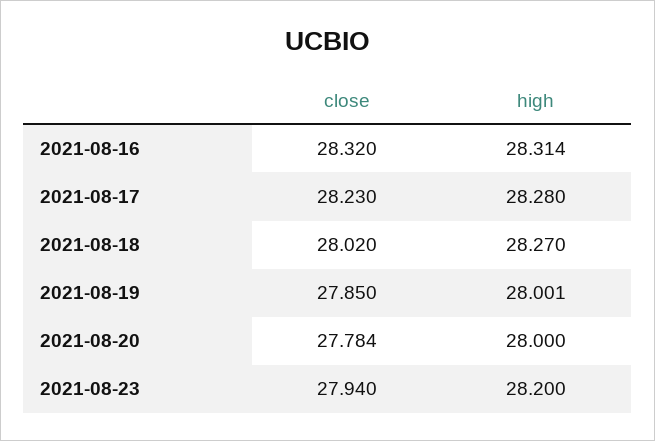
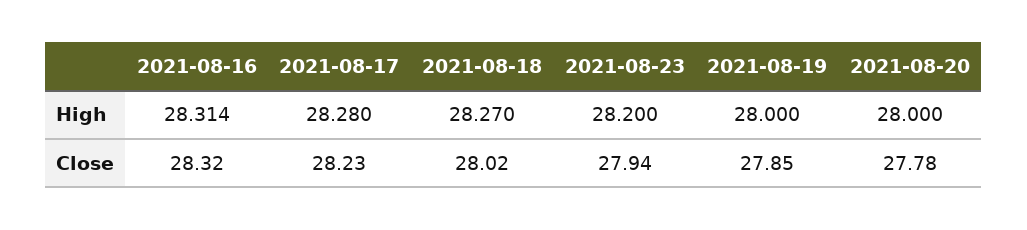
high, 2021-08-19: 28.001 -> 28
close, 2021-08-20: 27.784 -> 27.78

